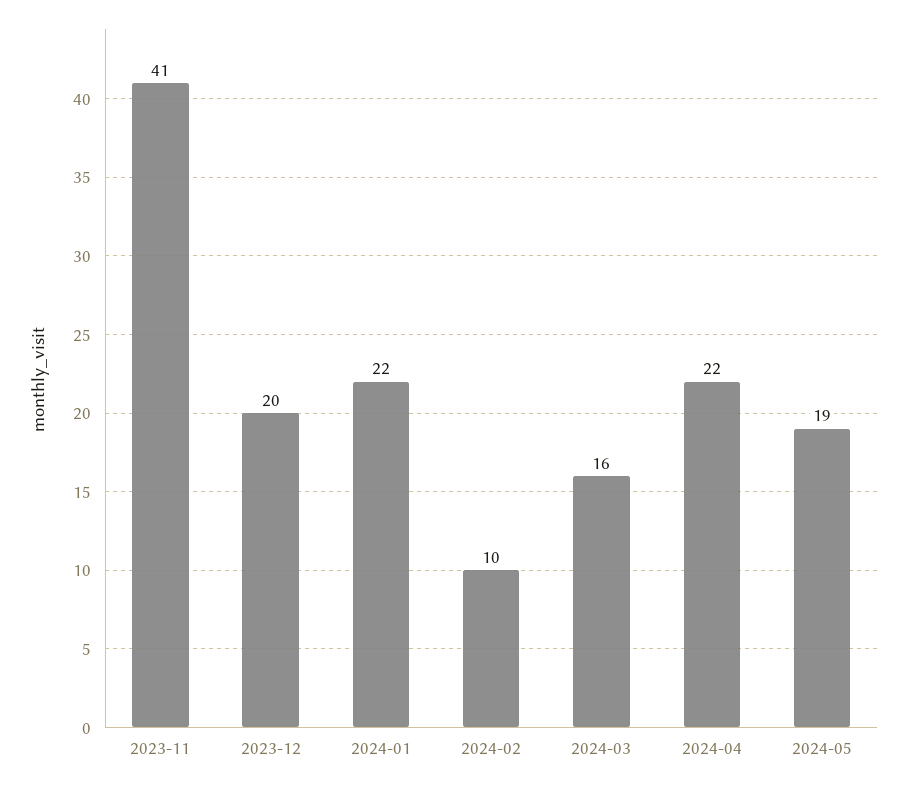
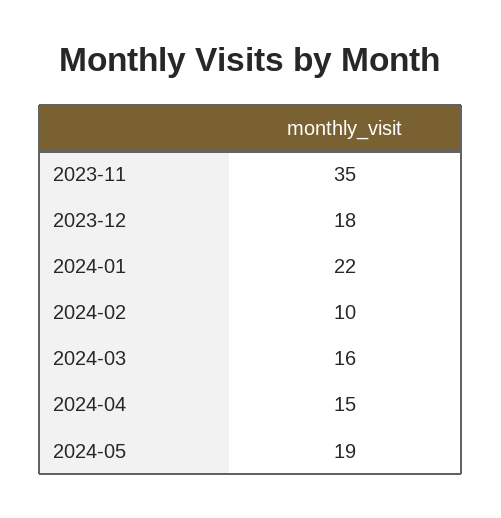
2023-11: 41 -> 35
2023-12: 20 -> 18
2024-04: 22 -> 15

